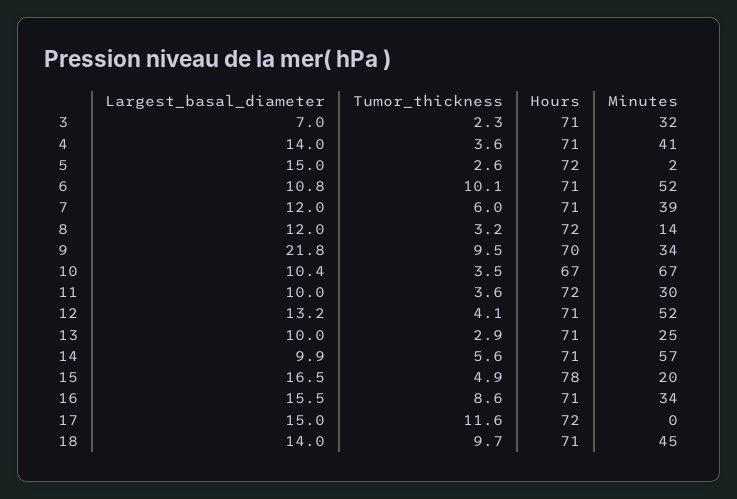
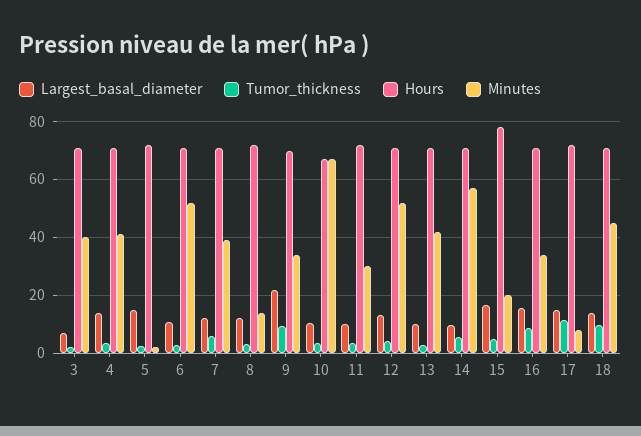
Minutes, 3: 32 -> 40
Tumor_thickness, 6: 10.1 -> 2.5
Minutes, 13: 25 -> 42.5
Minutes, 17: 0 -> 7.5

